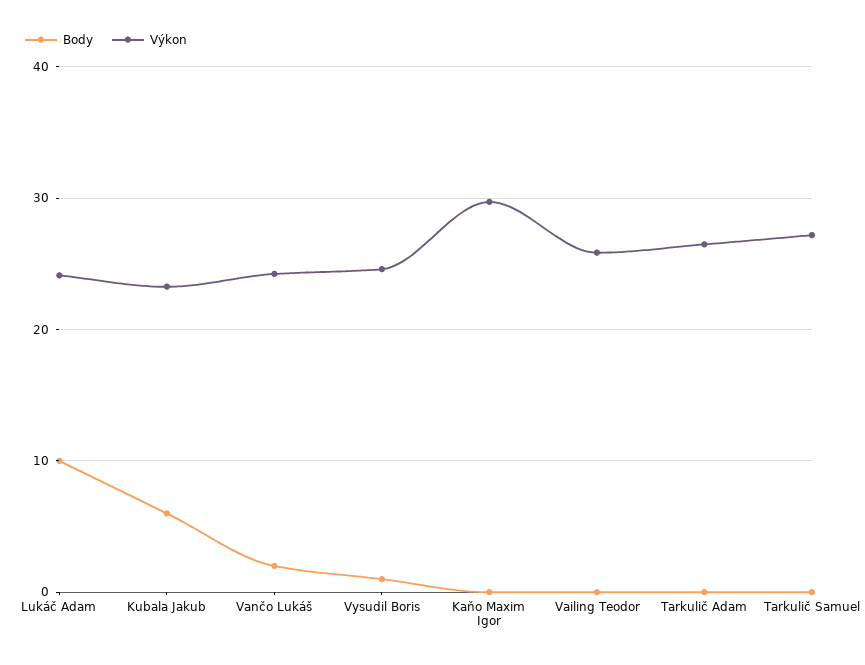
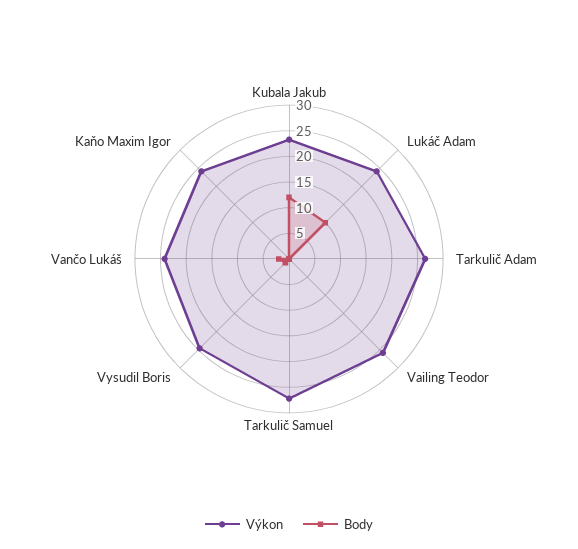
Body, Kubala Jakub: 6 -> 12.5
Výkon, Kaňo Maxim Igor: 30 -> 25

